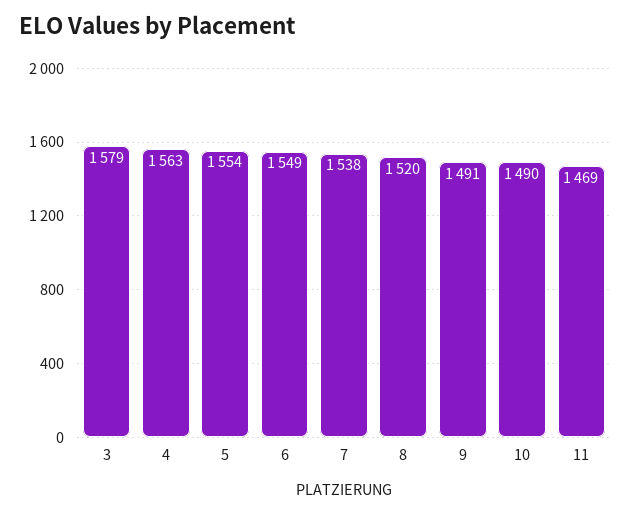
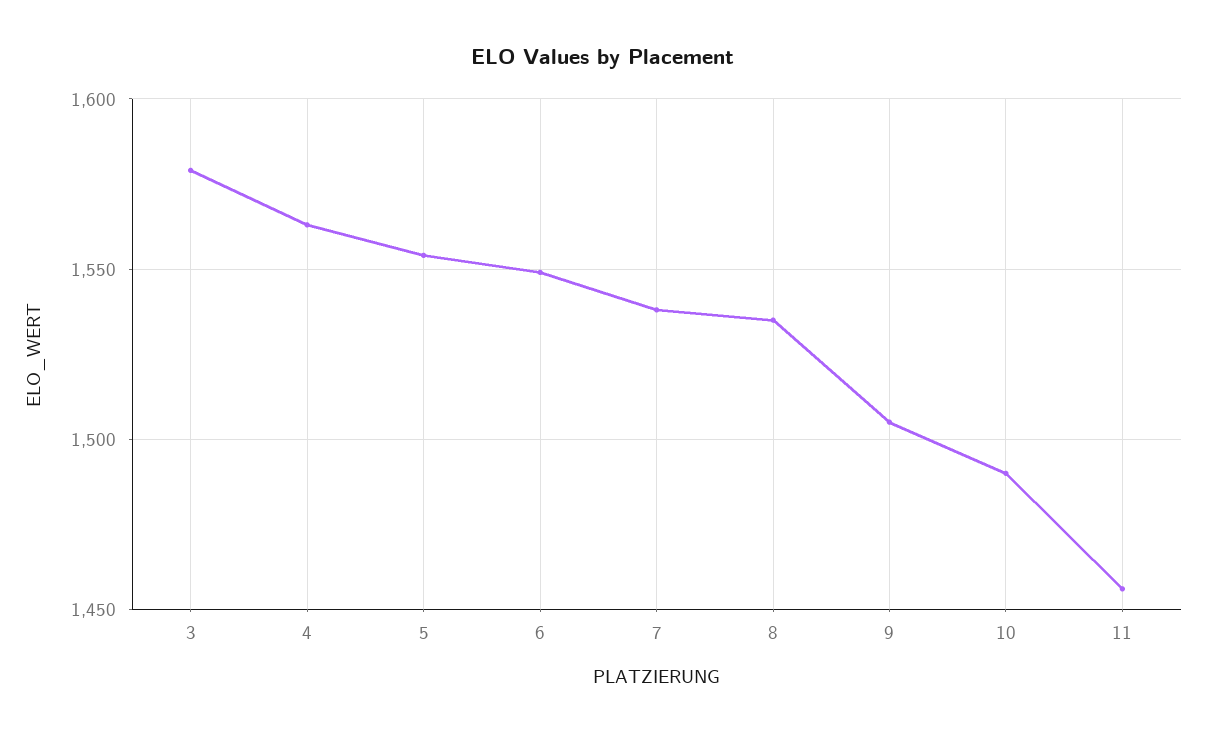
8: 1520 -> 1535
9: 1491 -> 1505
11: 1469 -> 1455

